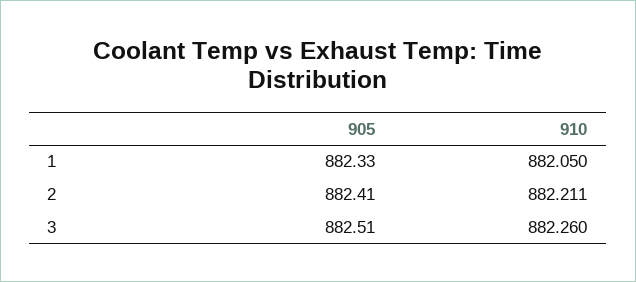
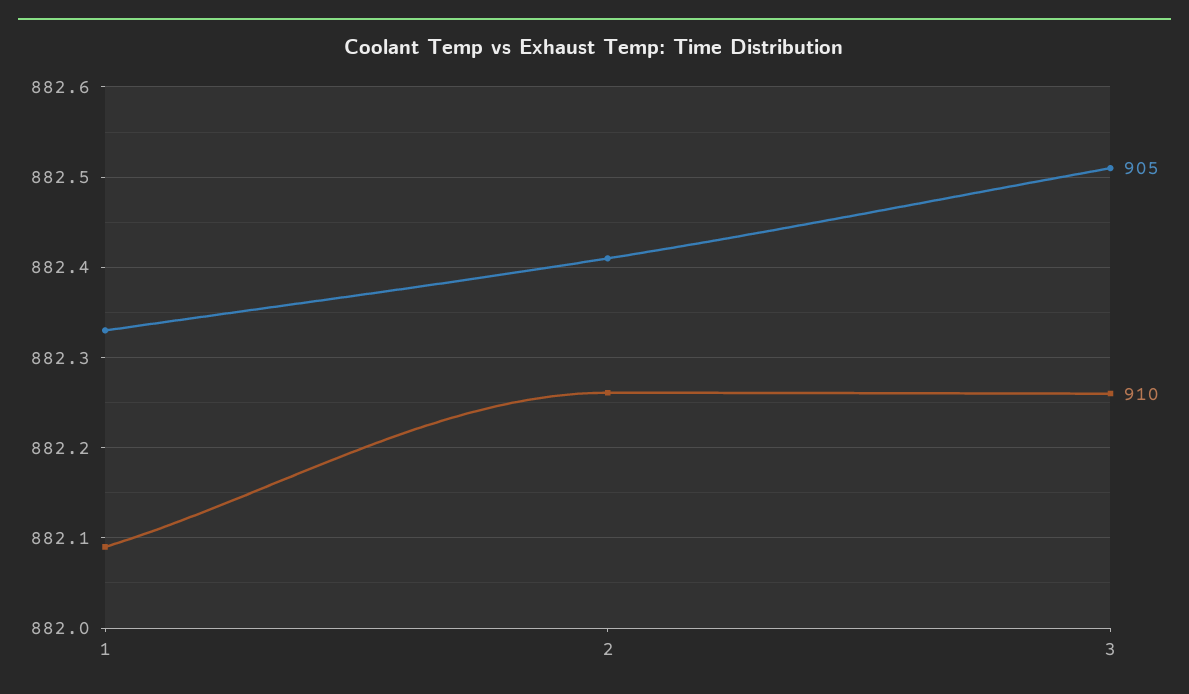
910, 1: 882.05 -> 882.09
910, 2: 882.211 -> 882.26

